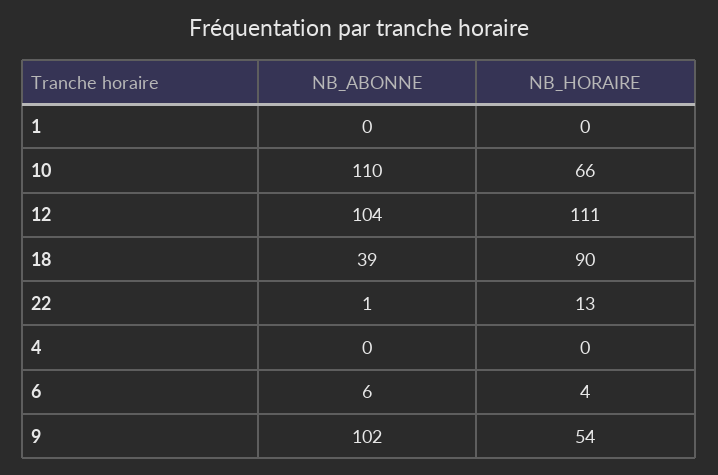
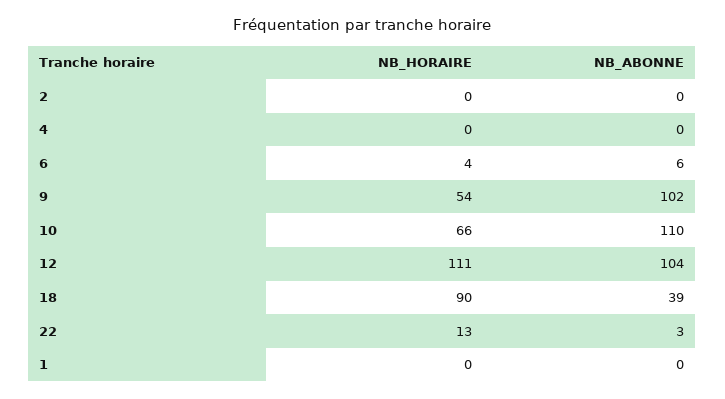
NB_ABONNE, 22: 1 -> 3
NB_HORAIRE, 2: none -> 0
NB_ABONNE, 2: none -> 0

